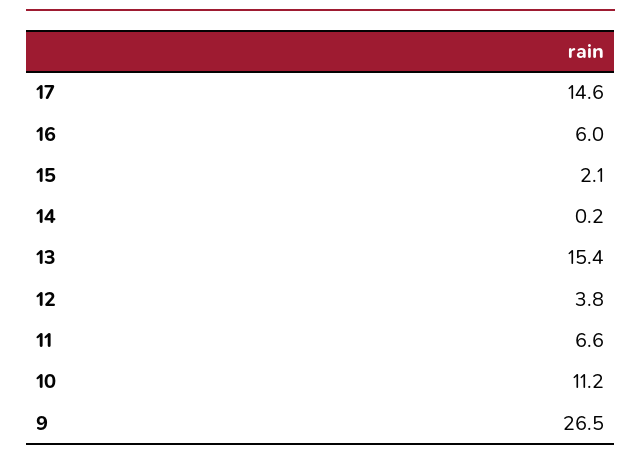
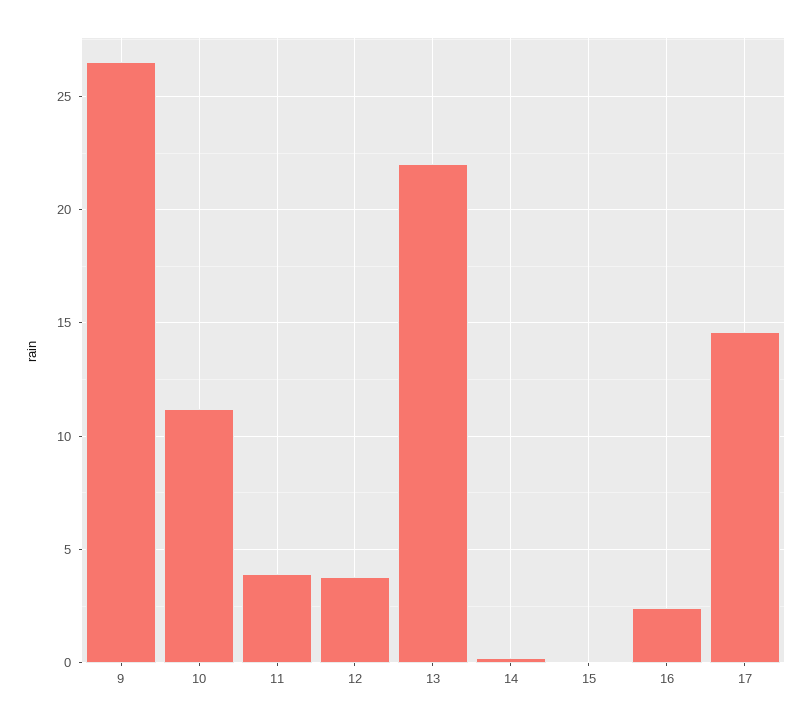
16: 6 -> 2.5
15: 2.1 -> 0
13: 15.4 -> 22
11: 6.6 -> 4

